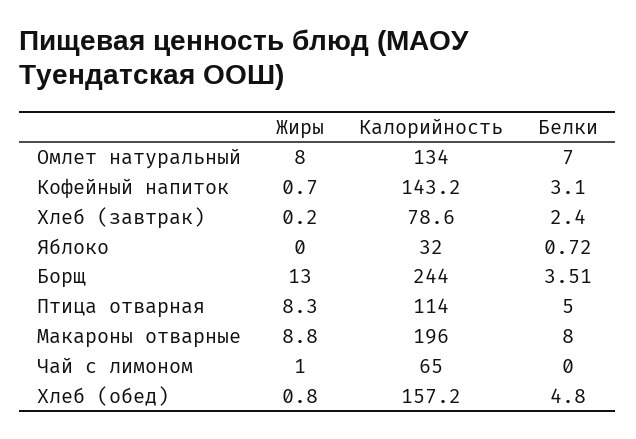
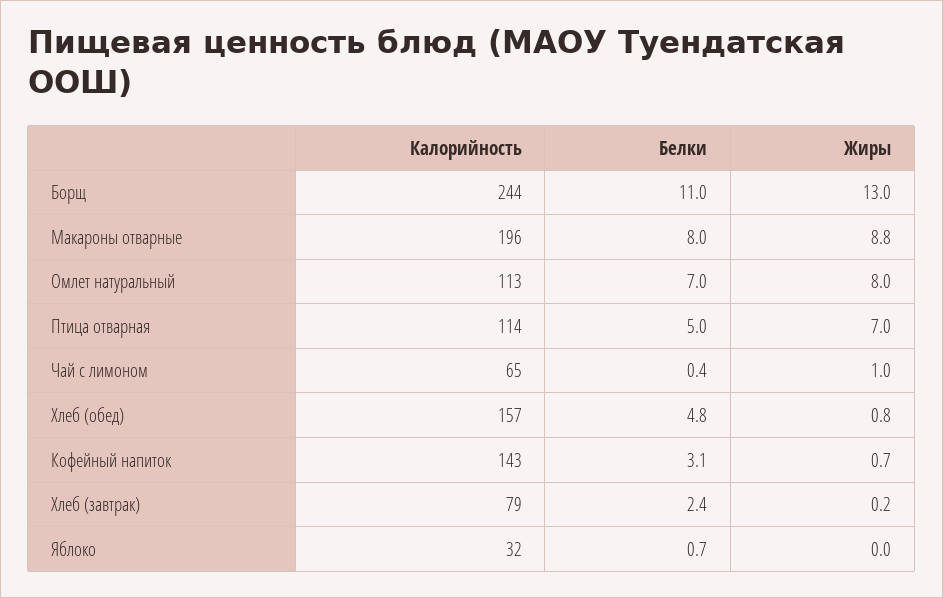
Калорийность, Омлет натуральный: 134 -> 113
Белки, Борщ: 3.51 -> 11
Жиры, Птица отварная: 8.3 -> 7
Белки, Чай с лимоном: 0 -> 0.4

